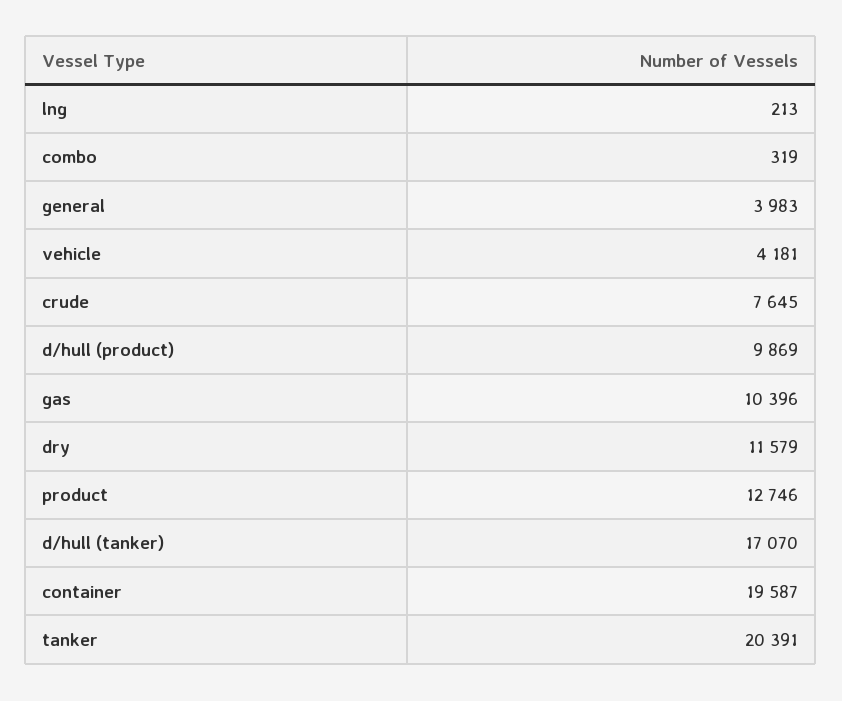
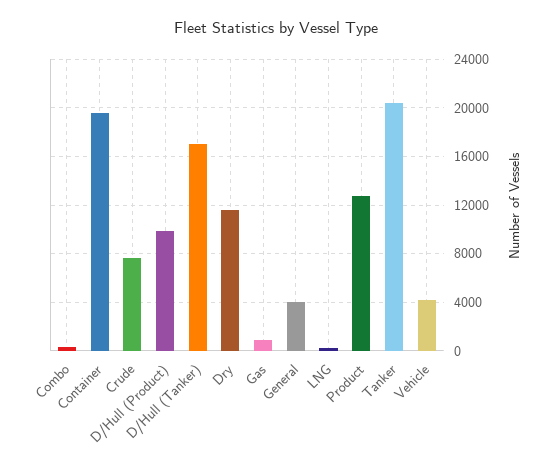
gas: 10396 -> 1000

